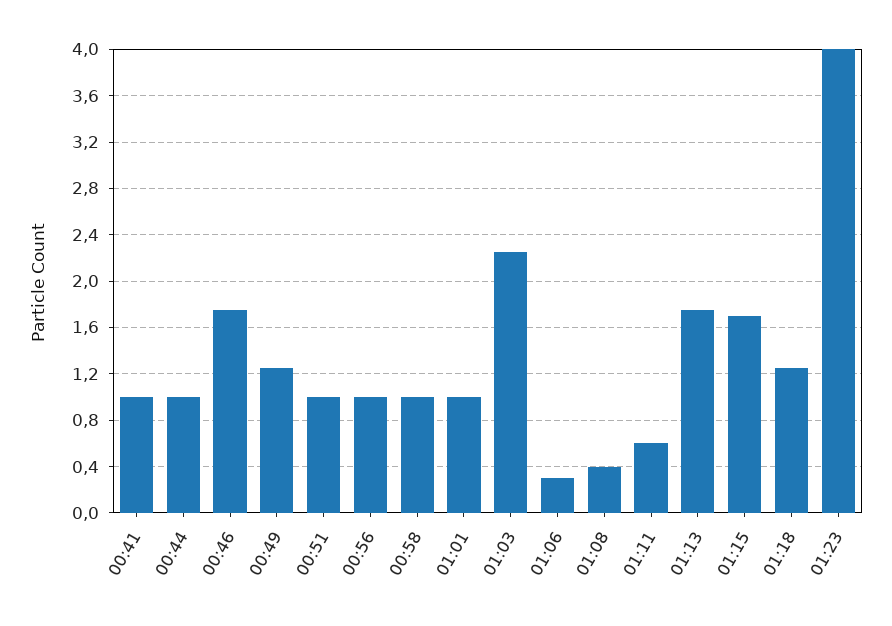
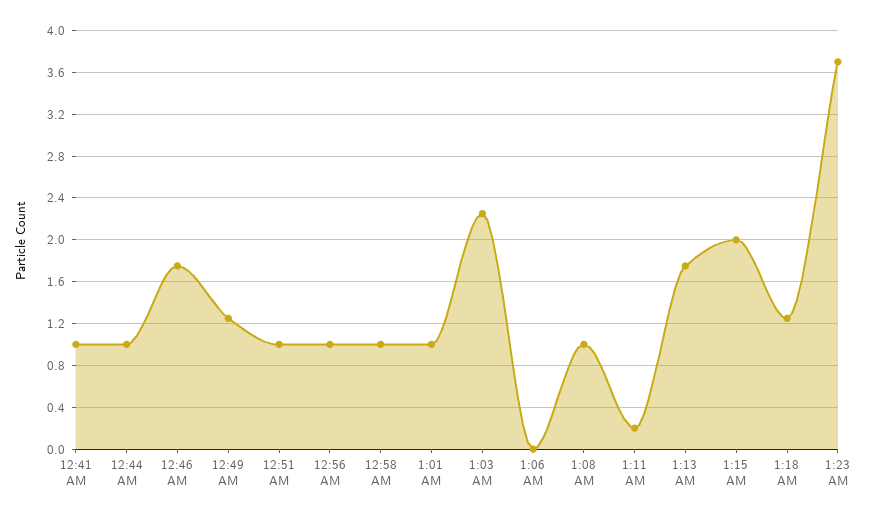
01:06: 0.3 -> 0
01:08: 0.4 -> 1
01:11: 0.6 -> 0.2
01:15: 1.7 -> 2
01:23: 4 -> 3.7

